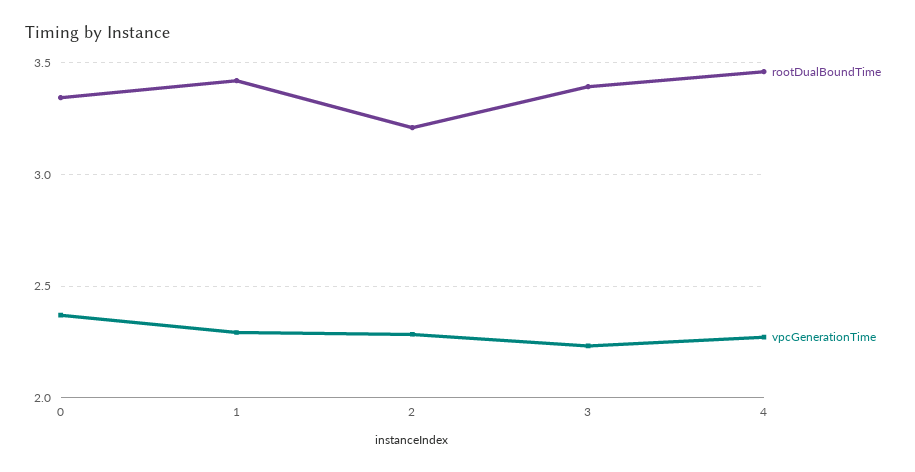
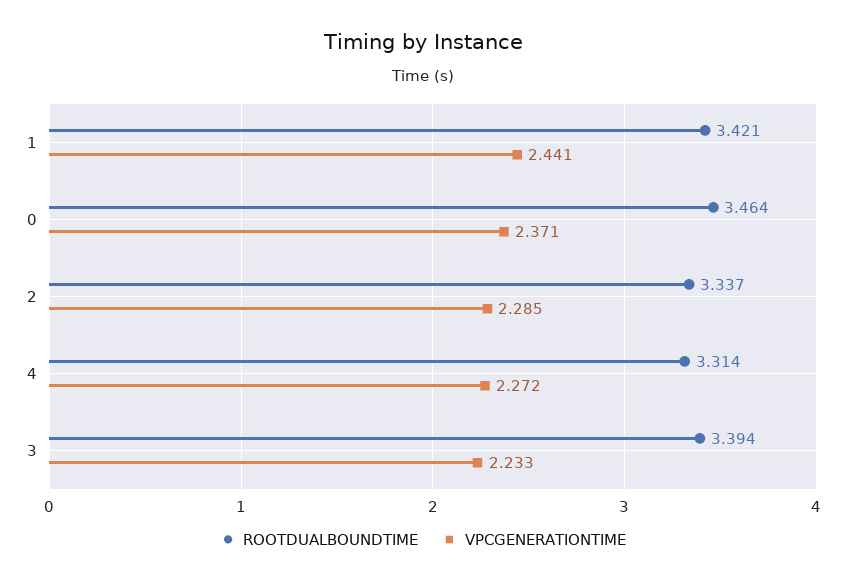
rootDualBoundTime, 0: 3.35 -> 3.464
vpcGenerationTime, 1: 2.3 -> 2.441
rootDualBoundTime, 2: 3.2 -> 3.337
rootDualBoundTime, 4: 3.45 -> 3.314

